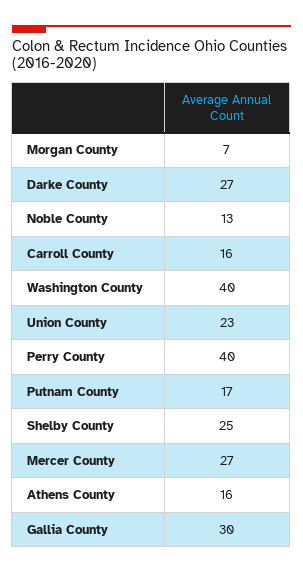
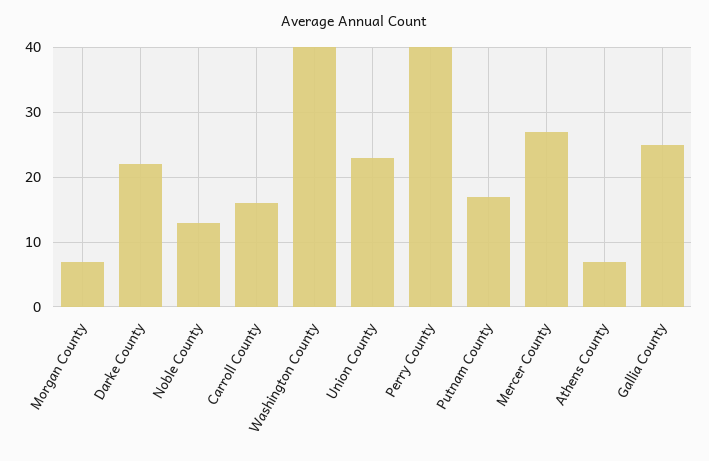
Darke County: 27 -> 22
Shelby County: 25 -> none
Athens County: 16 -> 7
Gallia County: 30 -> 25

